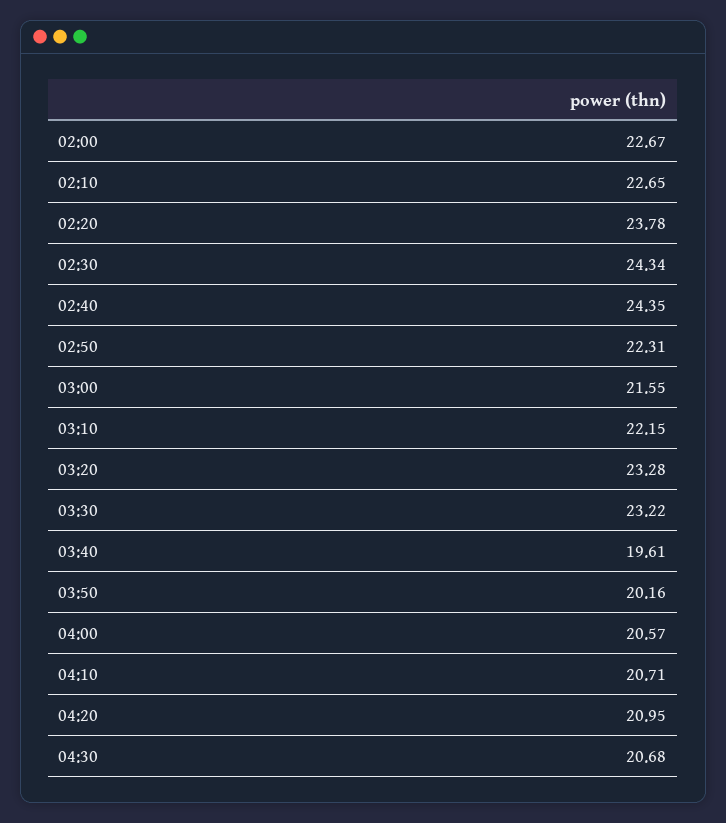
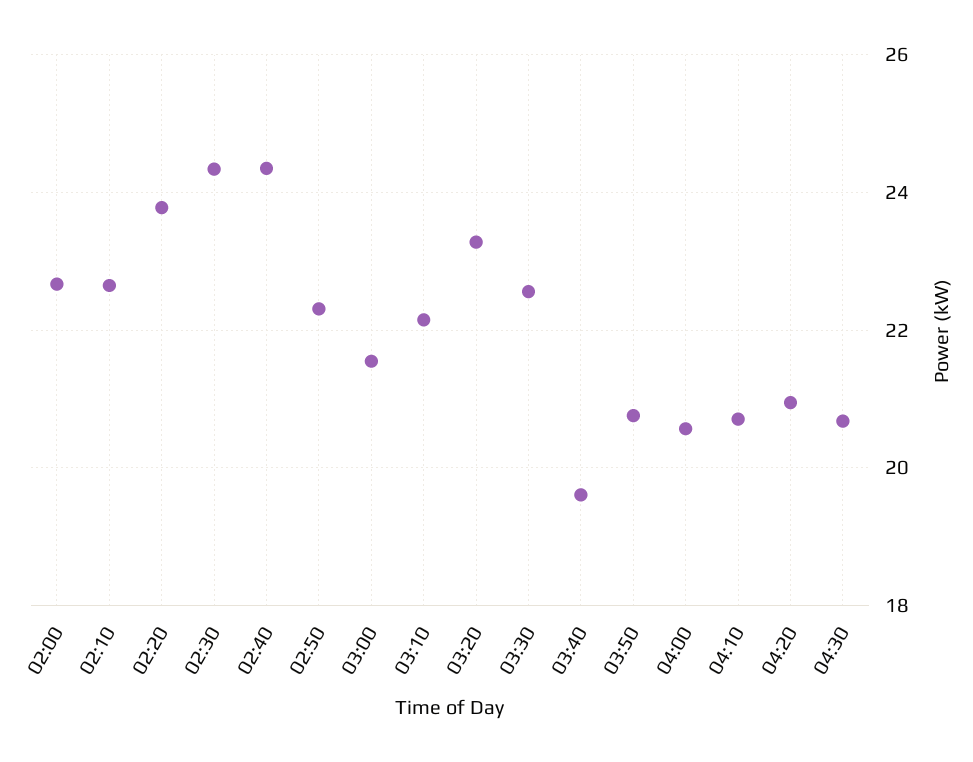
03:30: 23.22 -> 22.6
03:50: 20.16 -> 20.8

